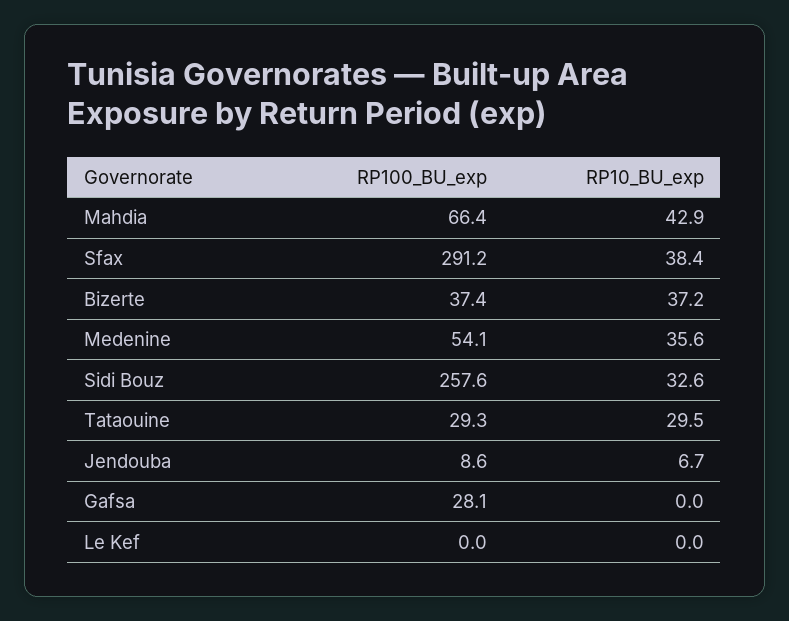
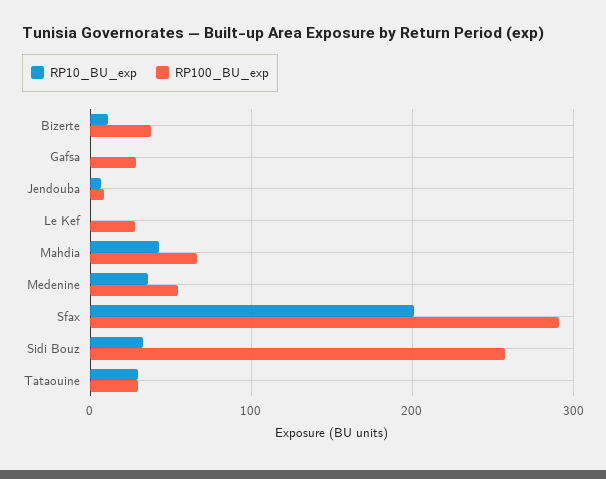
RP10_BU_exp, Sfax: 38.4 -> 200
RP10_BU_exp, Bizerte: 37.2 -> 10
RP100_BU_exp, Le Kef: 0 -> 30

